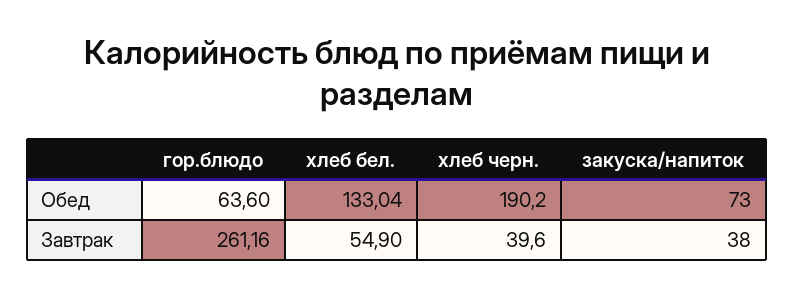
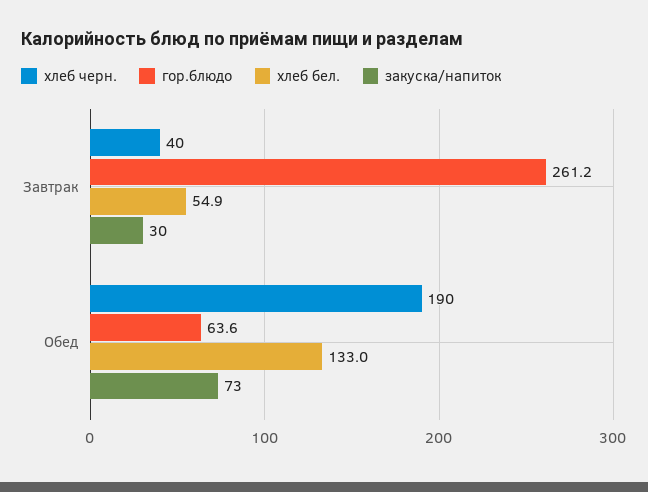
закуска/напиток, Завтрак: 38 -> 30

